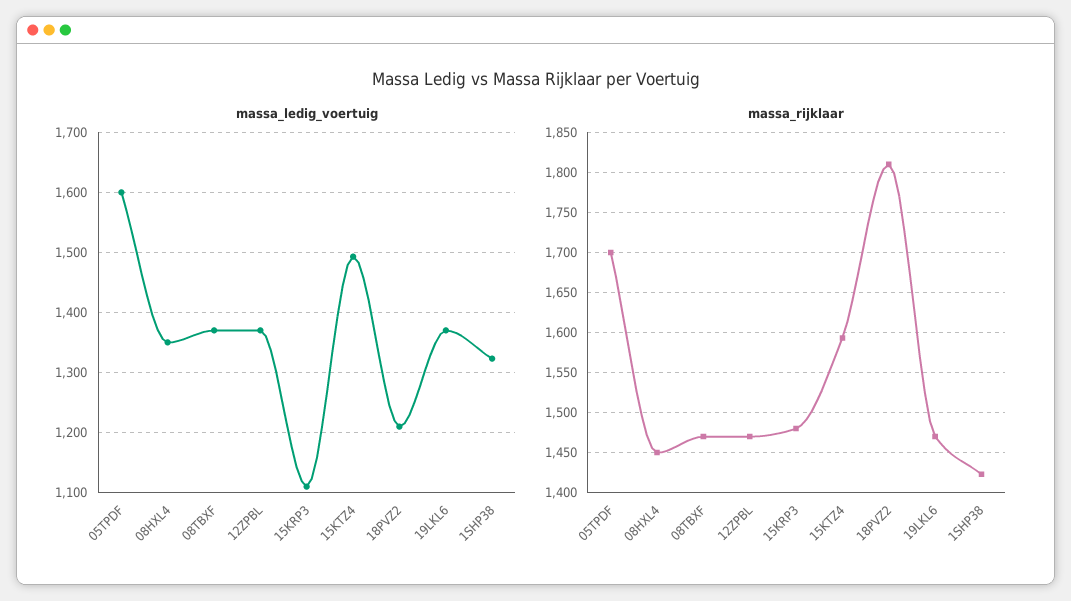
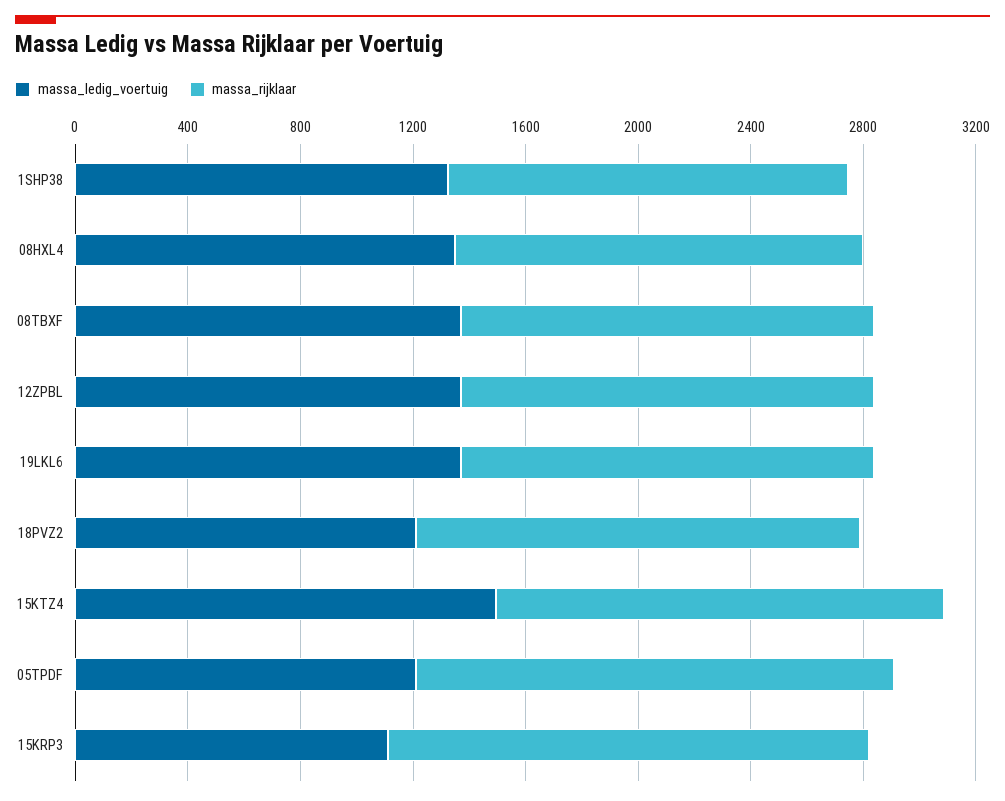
massa_ledig_voertuig, 05TPDF: 1600 -> 1200
massa_rijklaar, 15KRP3: 1480 -> 1700
massa_rijklaar, 18PVZ2: 1810 -> 1600

